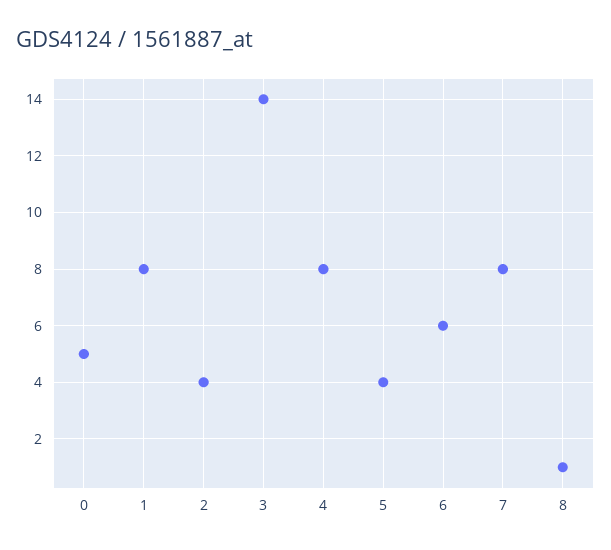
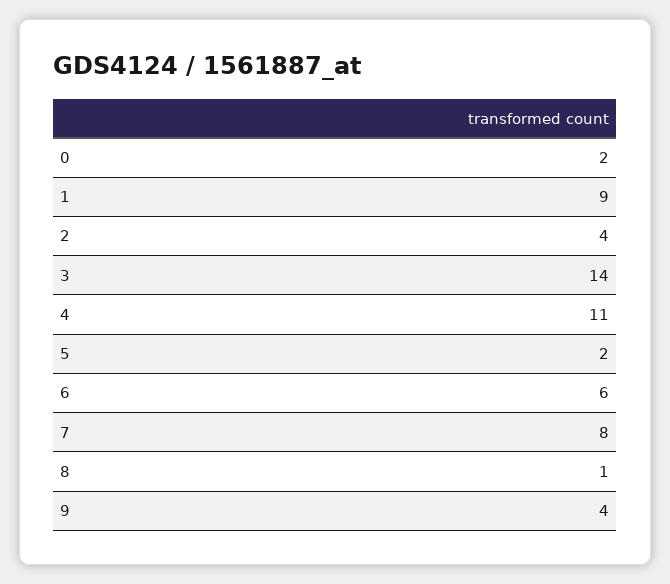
0: 5 -> 2
1: 8 -> 9
4: 8 -> 11
5: 4 -> 2
9: none -> 4

